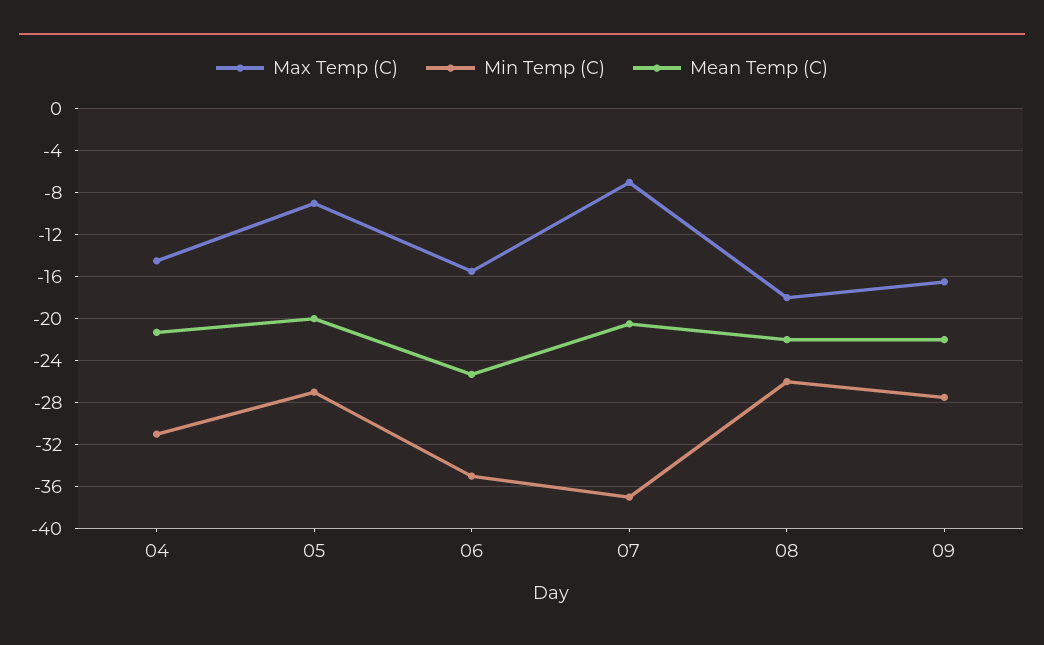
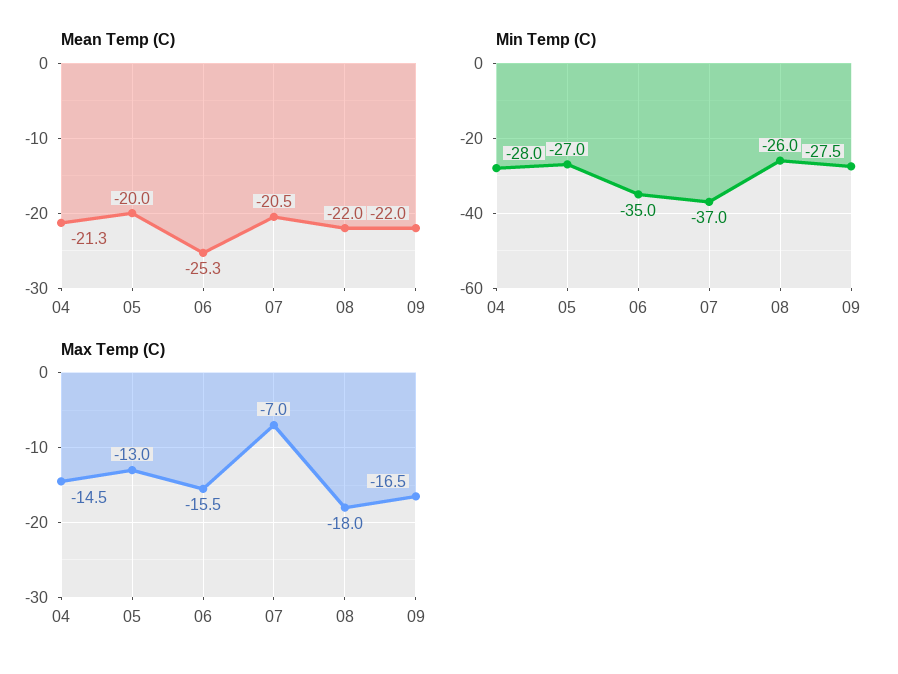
Min Temp (C), 04: -31 -> -28
Max Temp (C), 05: -9 -> -13

